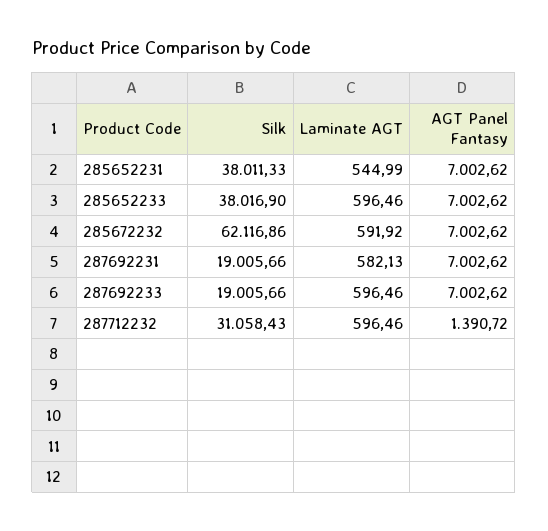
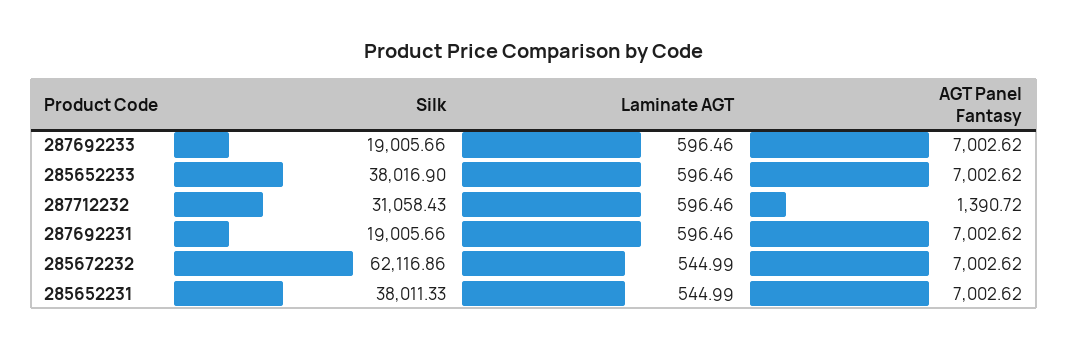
Laminate AGT, 285672232: 591.92 -> 544.99
Laminate AGT, 287692231: 582.13 -> 596.46

